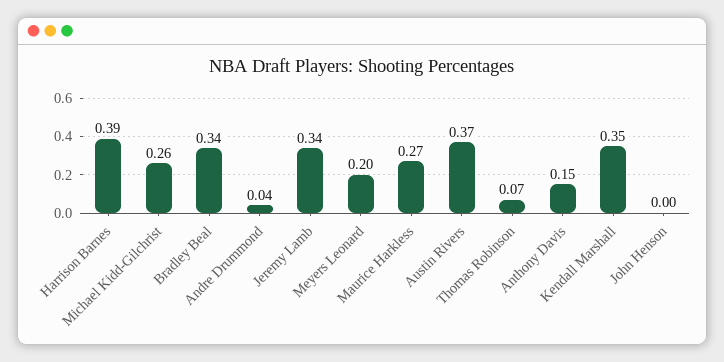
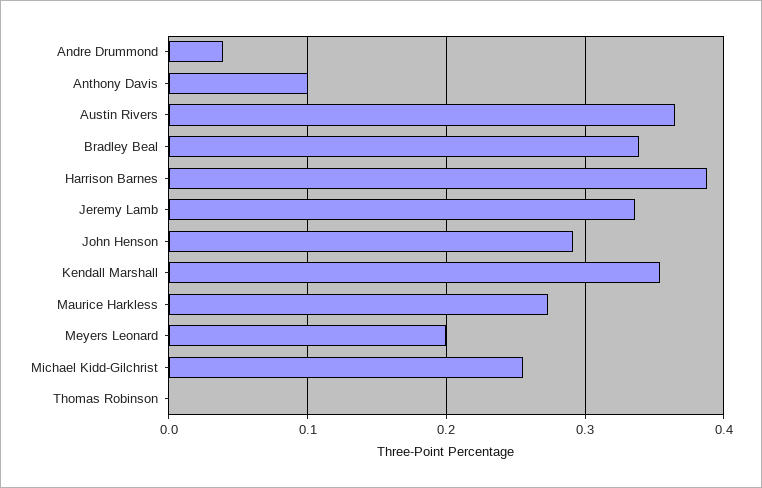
Thomas Robinson: 0.07 -> 0
Anthony Davis: 0.15 -> 0.1
John Henson: 0 -> 0.29

